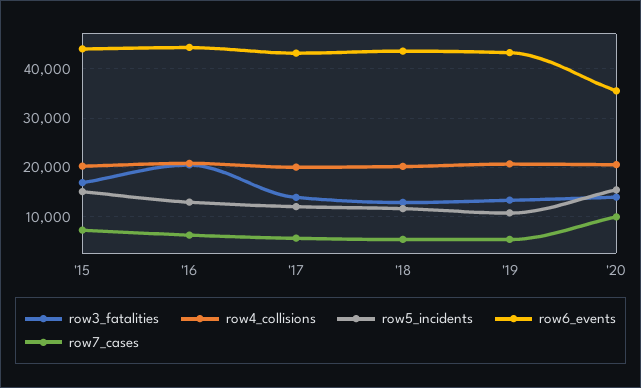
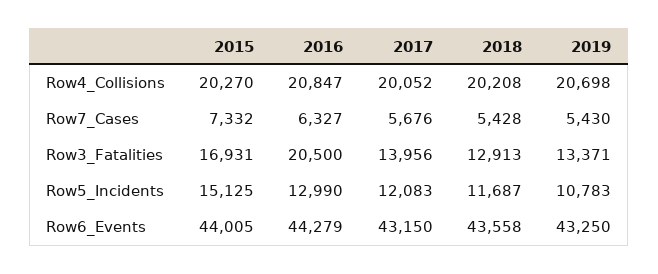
row3_fatalities, '20: 14000 -> none
row4_collisions, '20: 20000 -> none
row5_incidents, '20: 16000 -> none
row6_events, '20: 36000 -> none
row7_cases, '20: 10000 -> none

